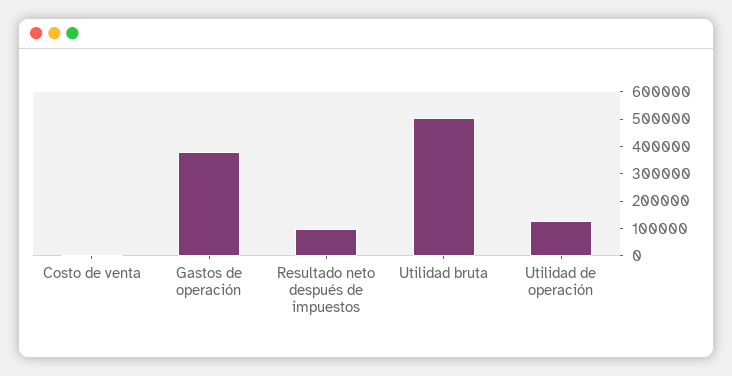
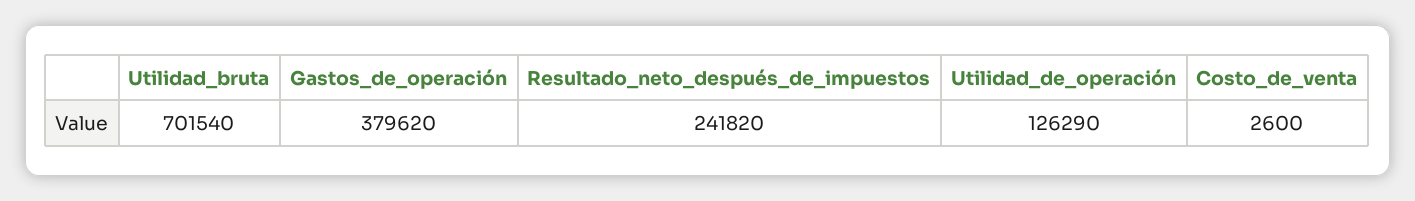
Resultado neto después de impuestos: 100000 -> 241820
Utilidad bruta: 500000 -> 701540

